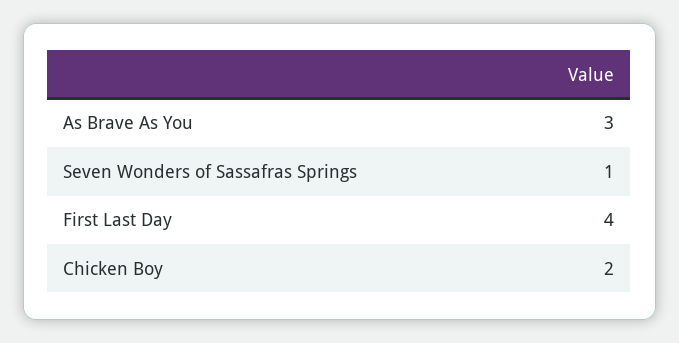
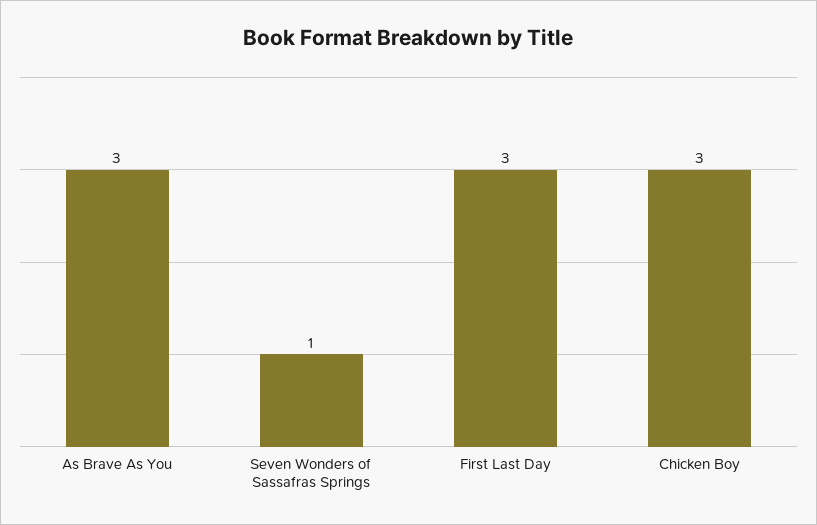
First Last Day: 4 -> 3
Chicken Boy: 2 -> 3

